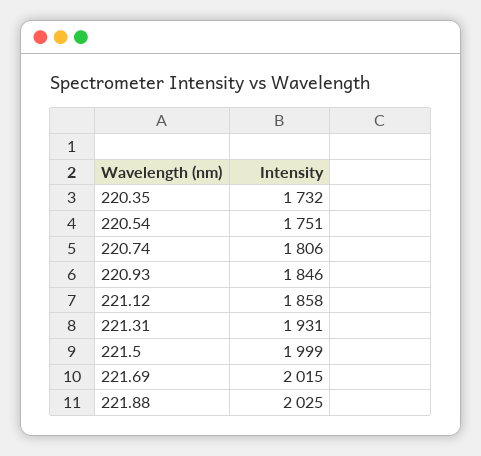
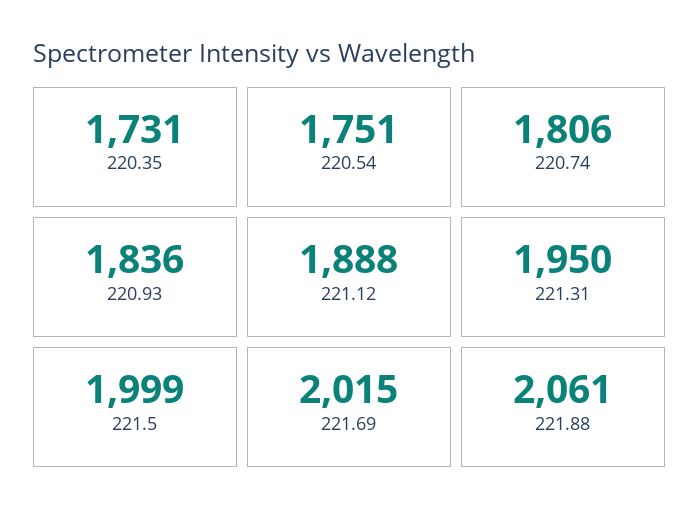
220.35: 1732 -> 1731
220.93: 1846 -> 1836
221.12: 1858 -> 1888
221.31: 1931 -> 1950
221.88: 2025 -> 2061

